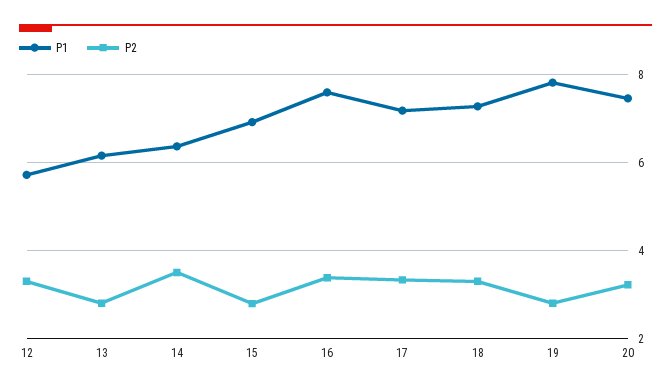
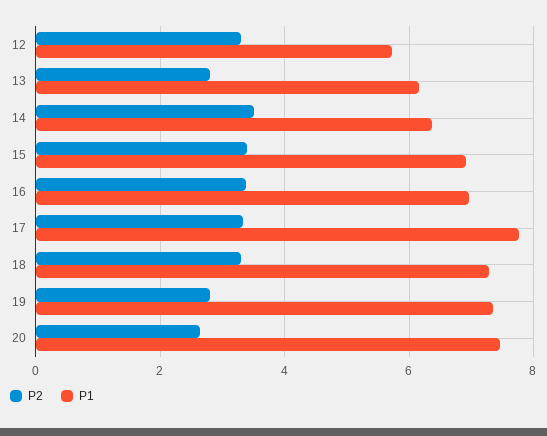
P2, 15: 2.8 -> 3.4
P1, 16: 7.6 -> 7
P1, 17: 7.2 -> 7.8
P1, 19: 7.8 -> 7.4
P2, 20: 3.2 -> 2.6

